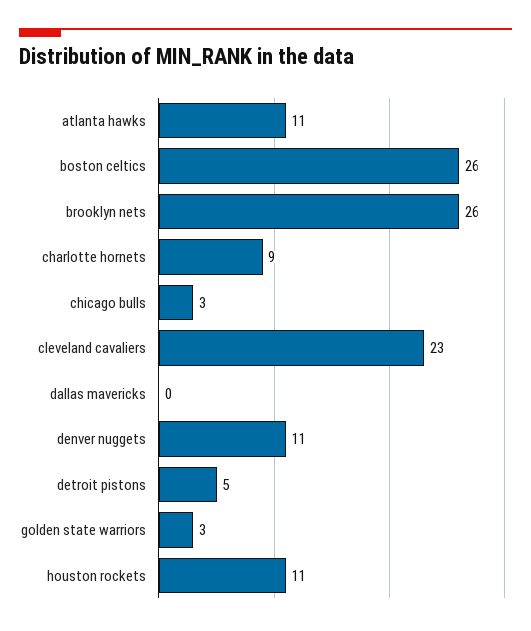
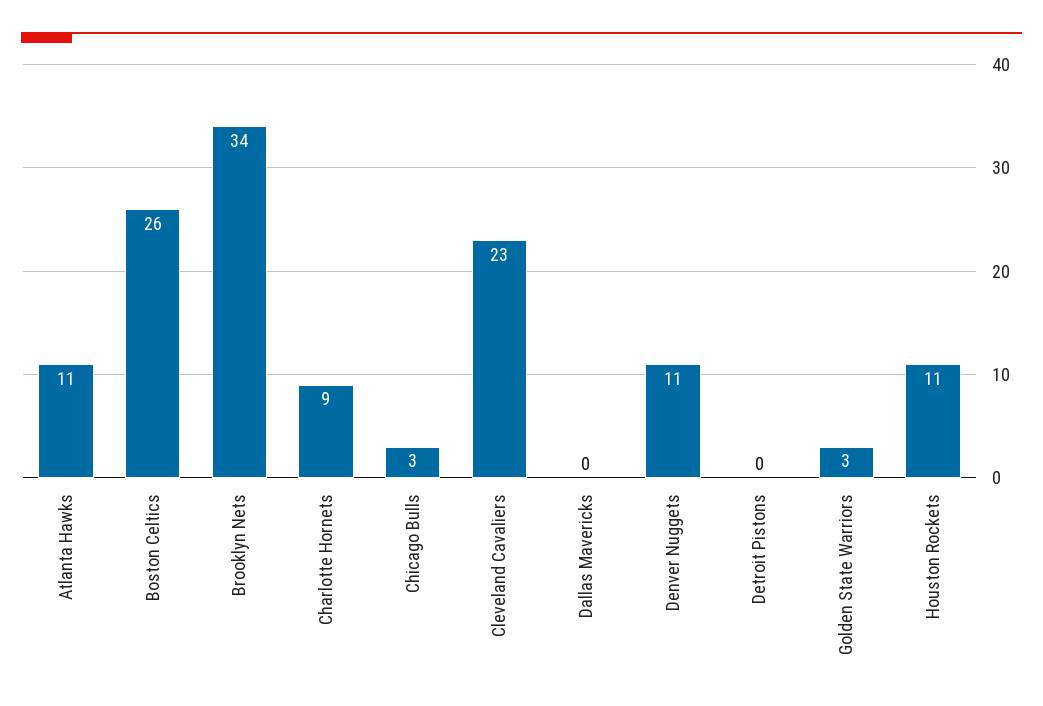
brooklyn nets: 26 -> 34
detroit pistons: 5 -> 0

